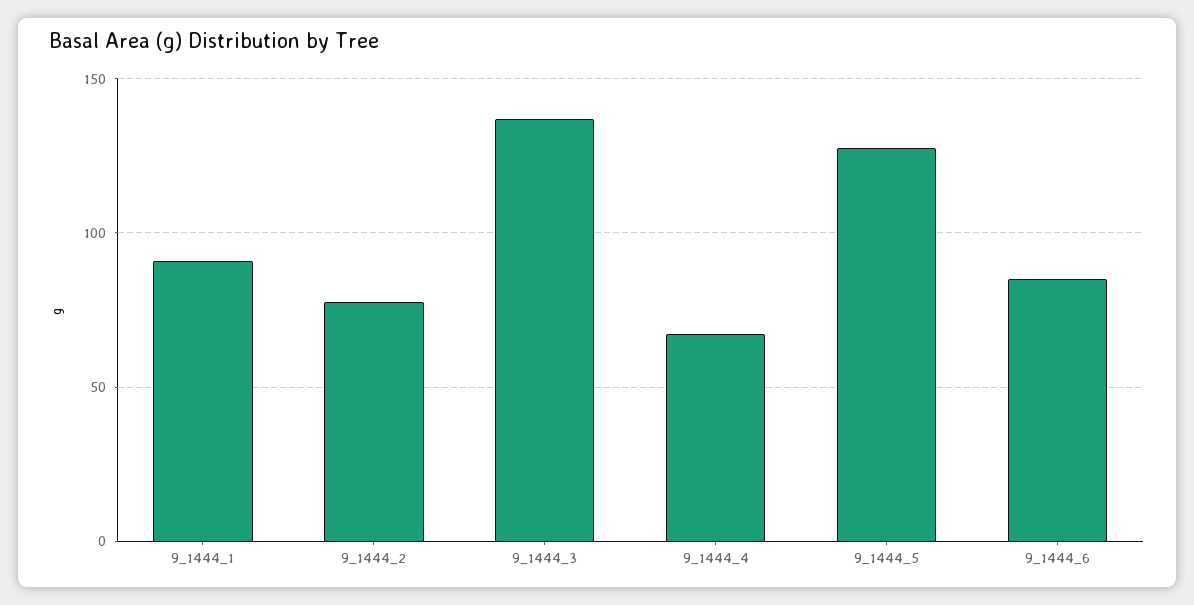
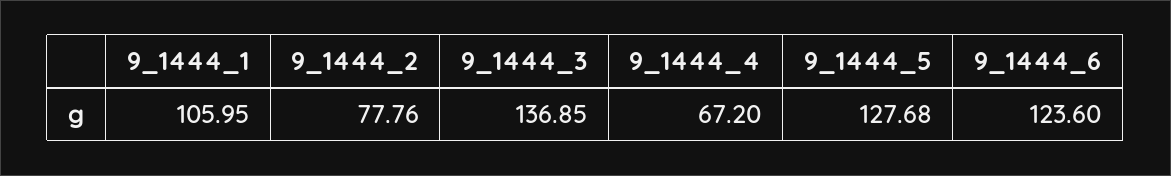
9_1444_1: 90 -> 105.95
9_1444_6: 85 -> 123.6

